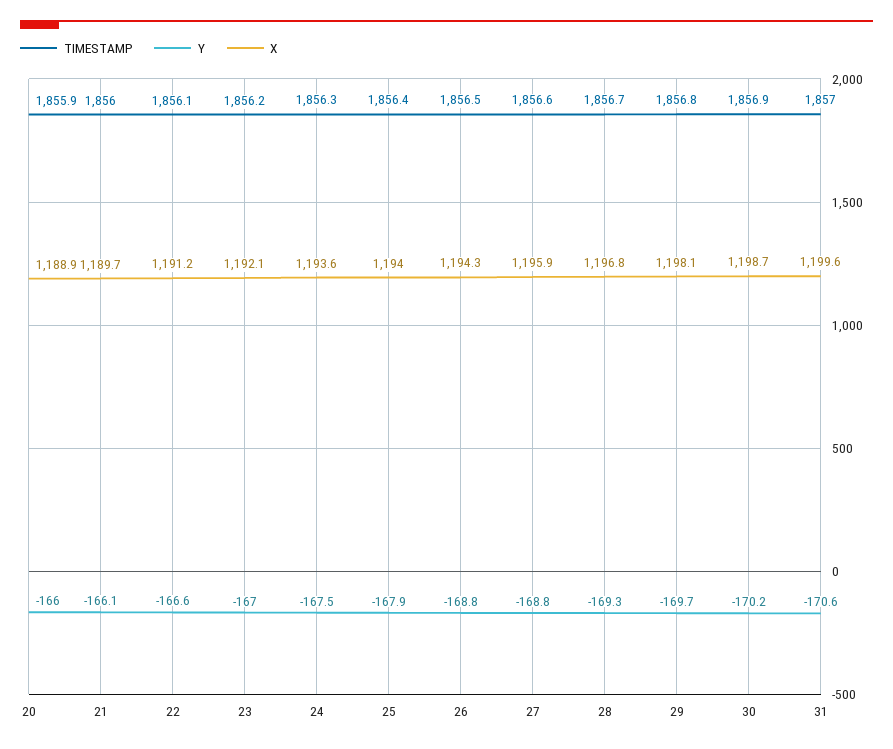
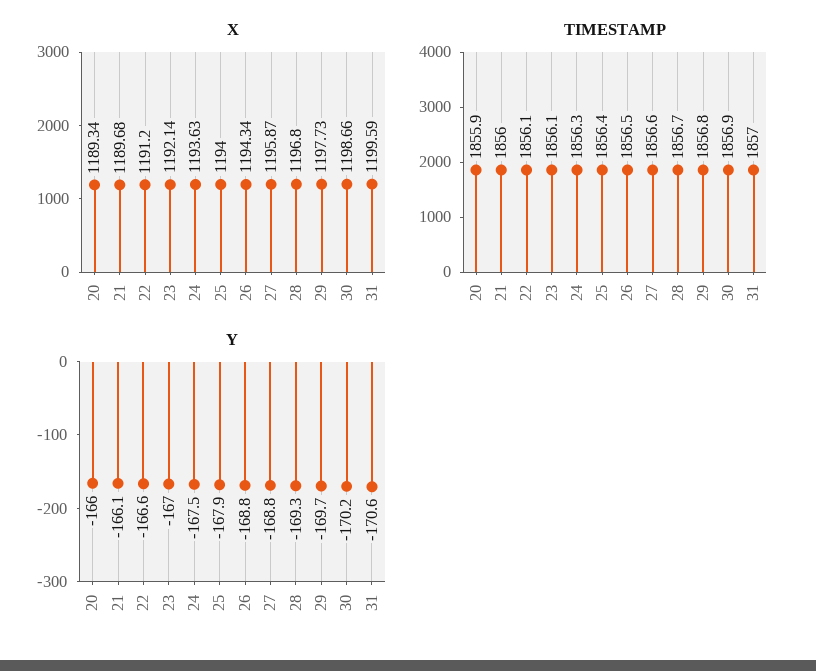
X, 20: 1188.9 -> 1189.34
TIMESTAMP, 23: 1856.2 -> 1856.1
X, 29: 1198.1 -> 1197.73

